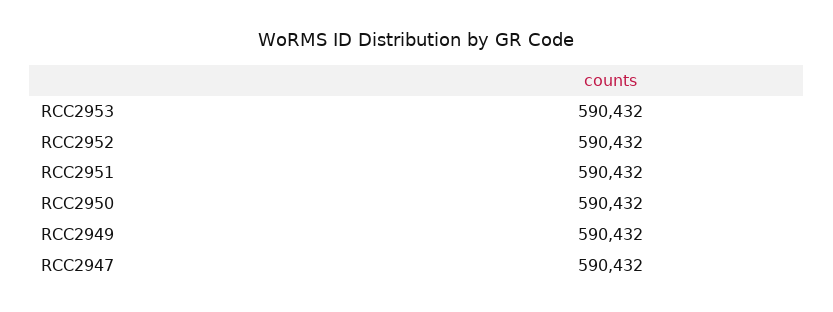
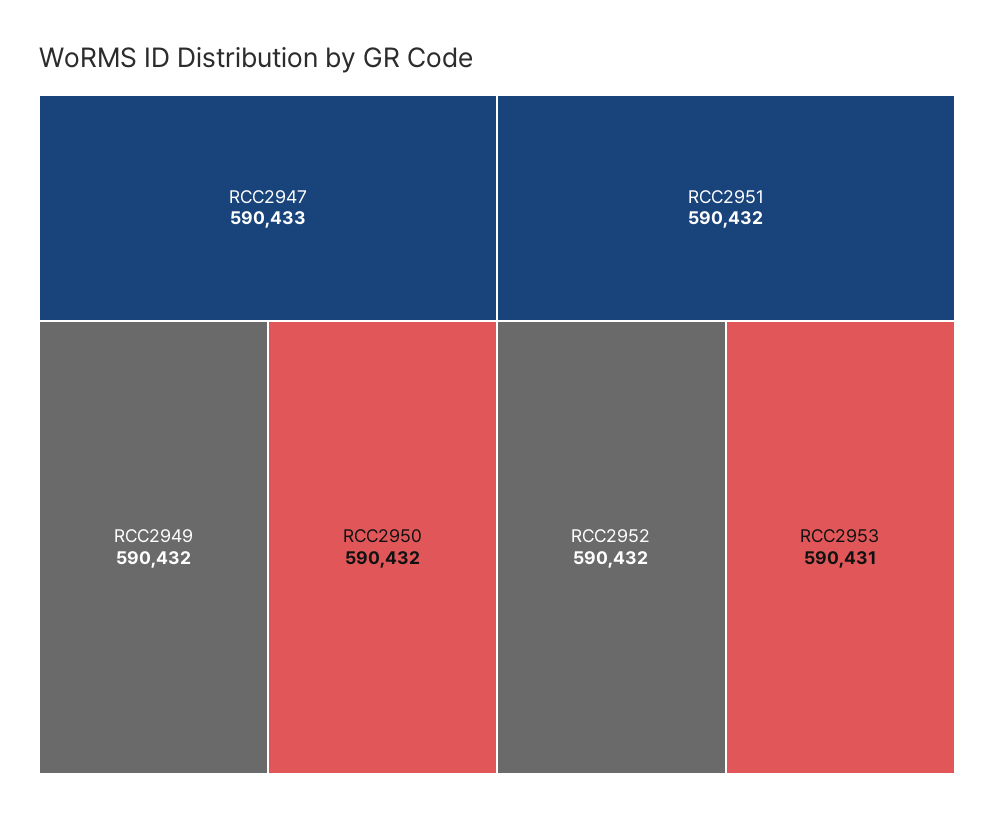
RCC2953: 590432 -> 590431
RCC2947: 590432 -> 590433

